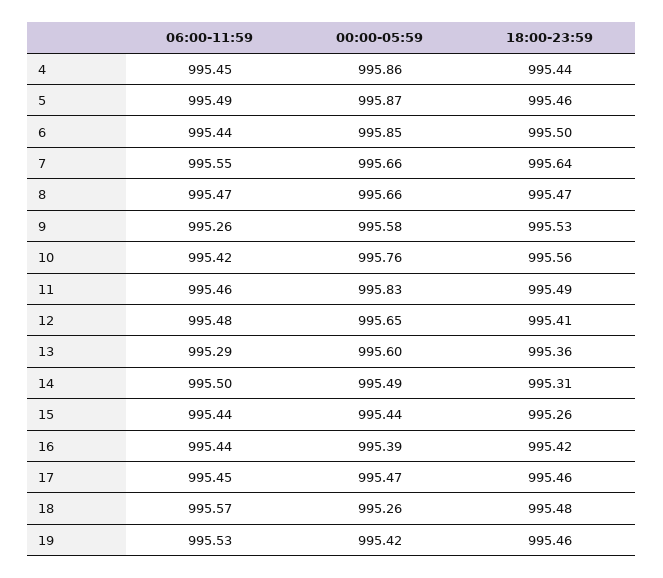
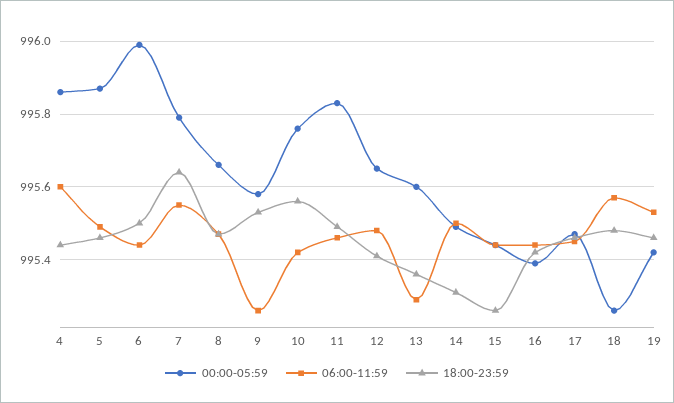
06:00-11:59, 4: 995.45 -> 995.6
00:00-05:59, 6: 995.85 -> 996
00:00-05:59, 7: 995.66 -> 995.8

